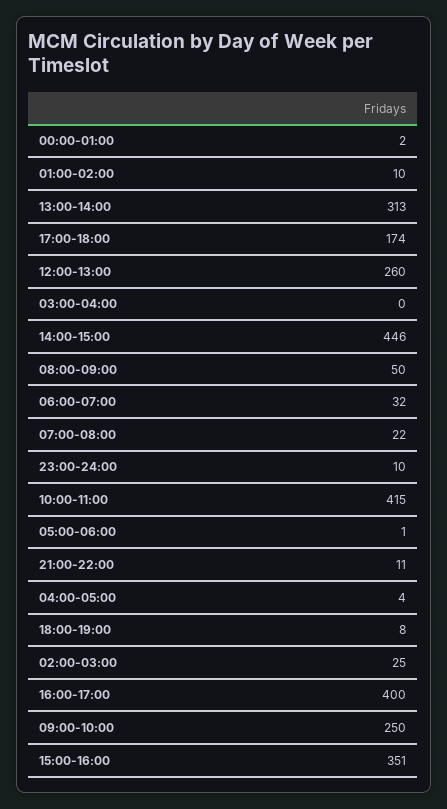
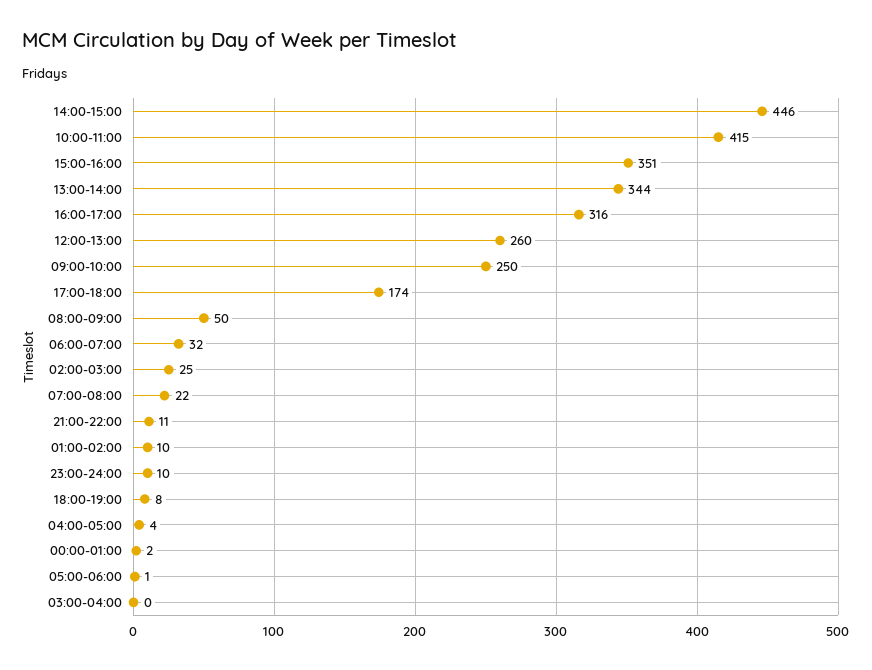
13:00-14:00: 313 -> 344
16:00-17:00: 400 -> 316

